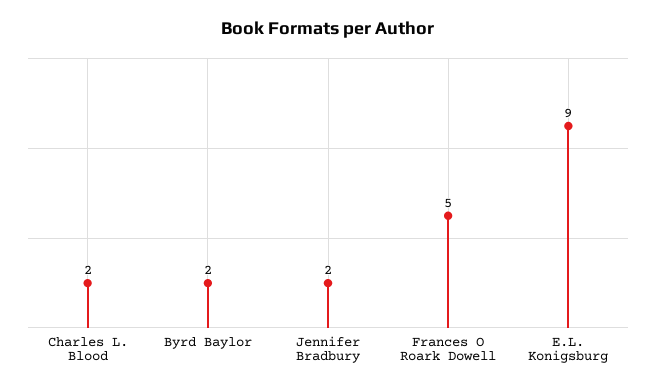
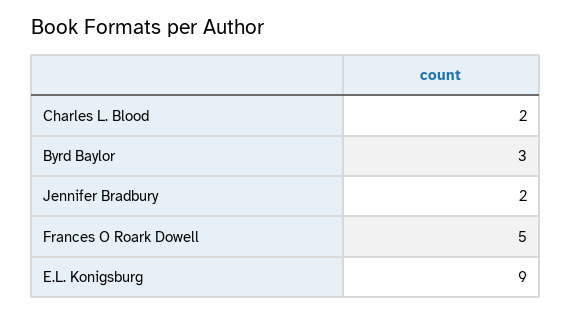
Byrd Baylor: 2 -> 3

